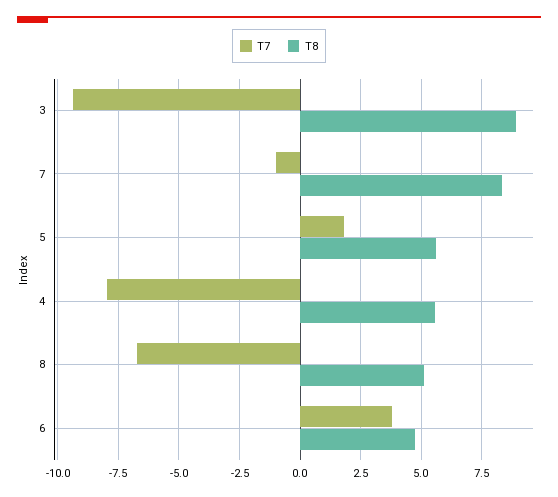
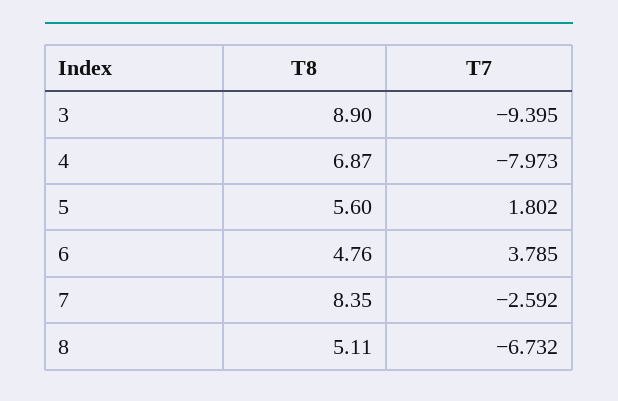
T7, 7: -1 -> -2.592
T8, 4: 5.5 -> 6.87

